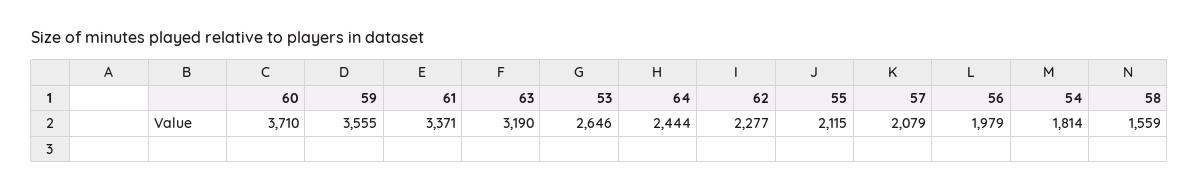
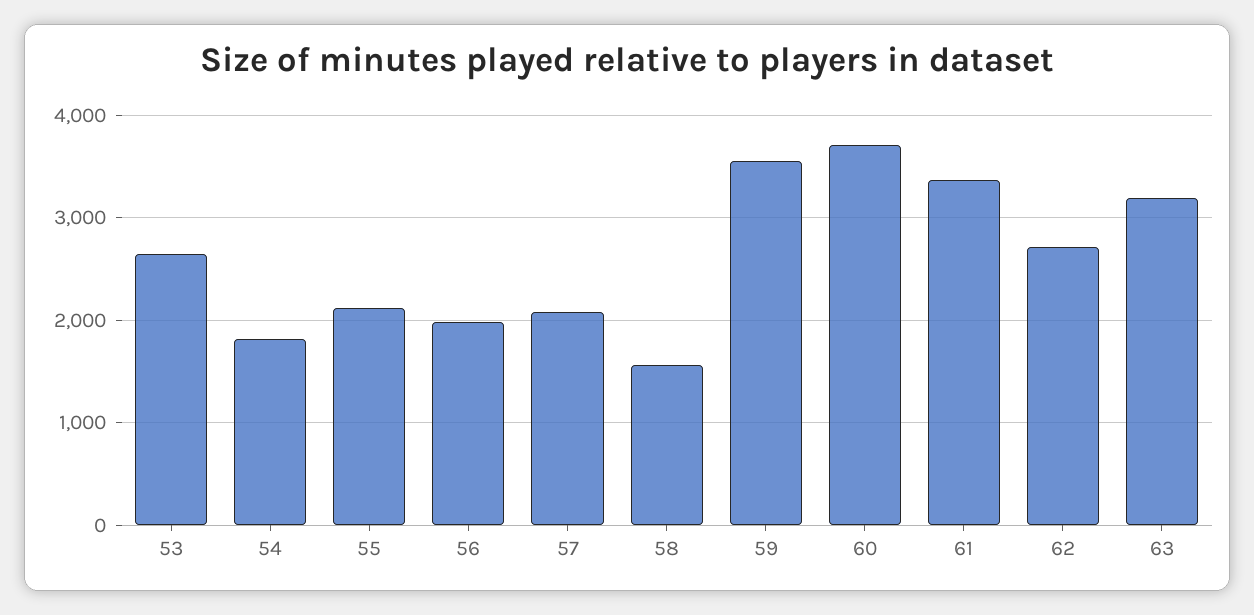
64: 2444 -> none
62: 2277 -> 2700

